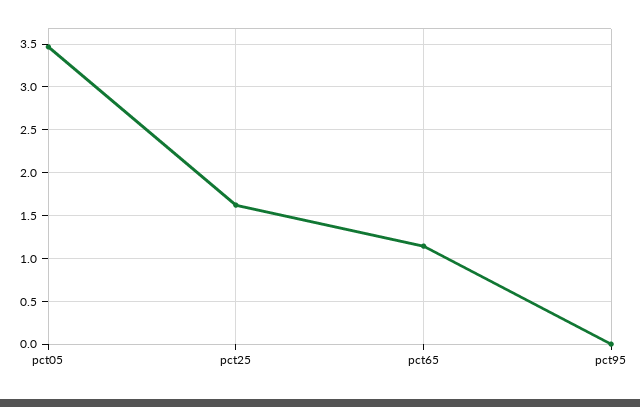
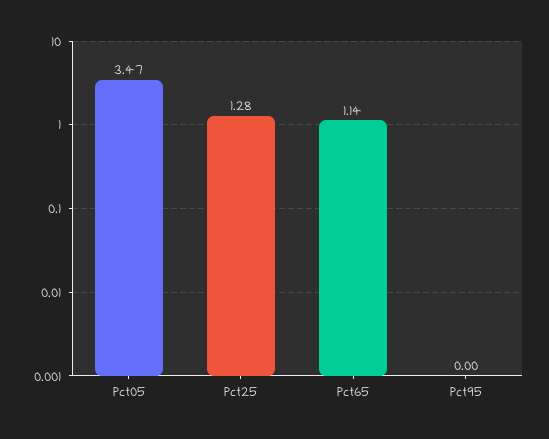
pct25: 1.6 -> 1.28

